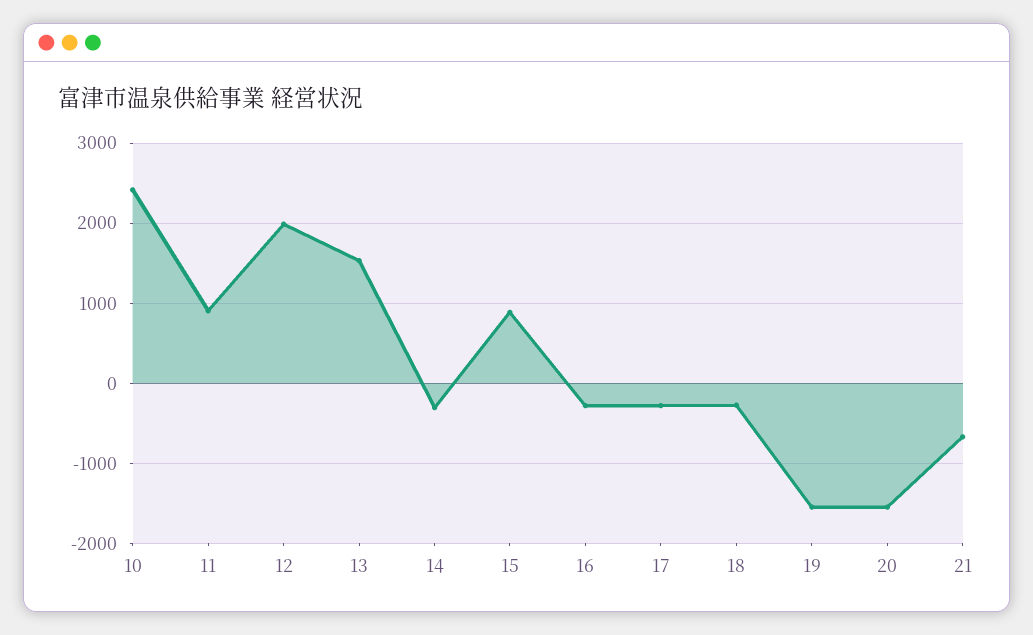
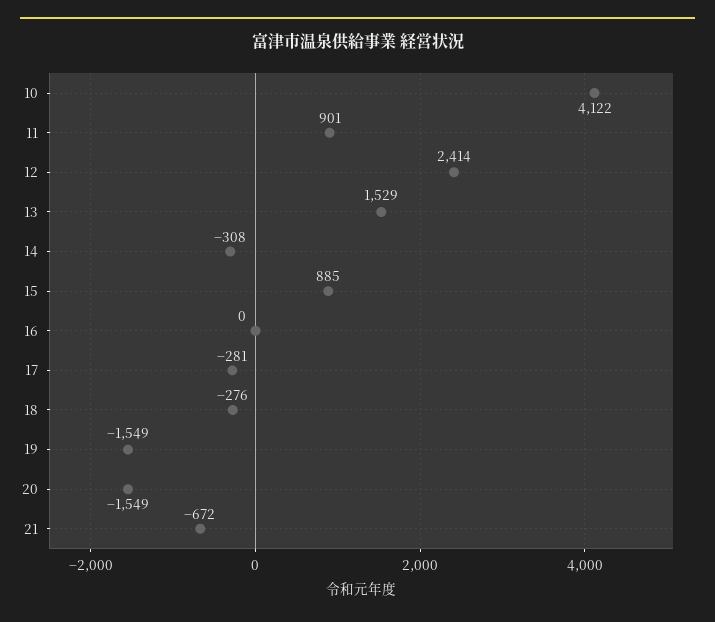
10: 2400 -> 4122
12: 2000 -> 2414
16: -300 -> 0

